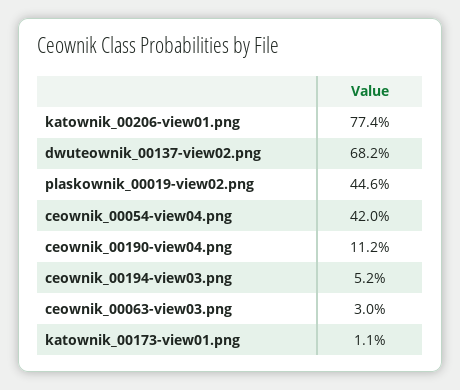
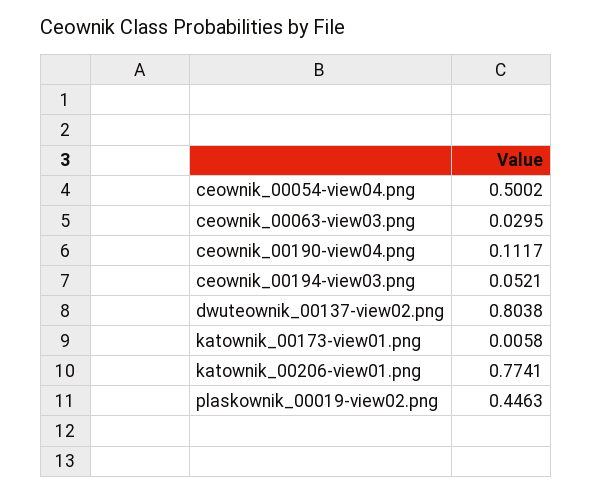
dwuteownik_00137-view02.png: 0.682 -> 0.8038
ceownik_00054-view04.png: 0.42 -> 0.5002
katownik_00173-view01.png: 0.011 -> 0.0058

